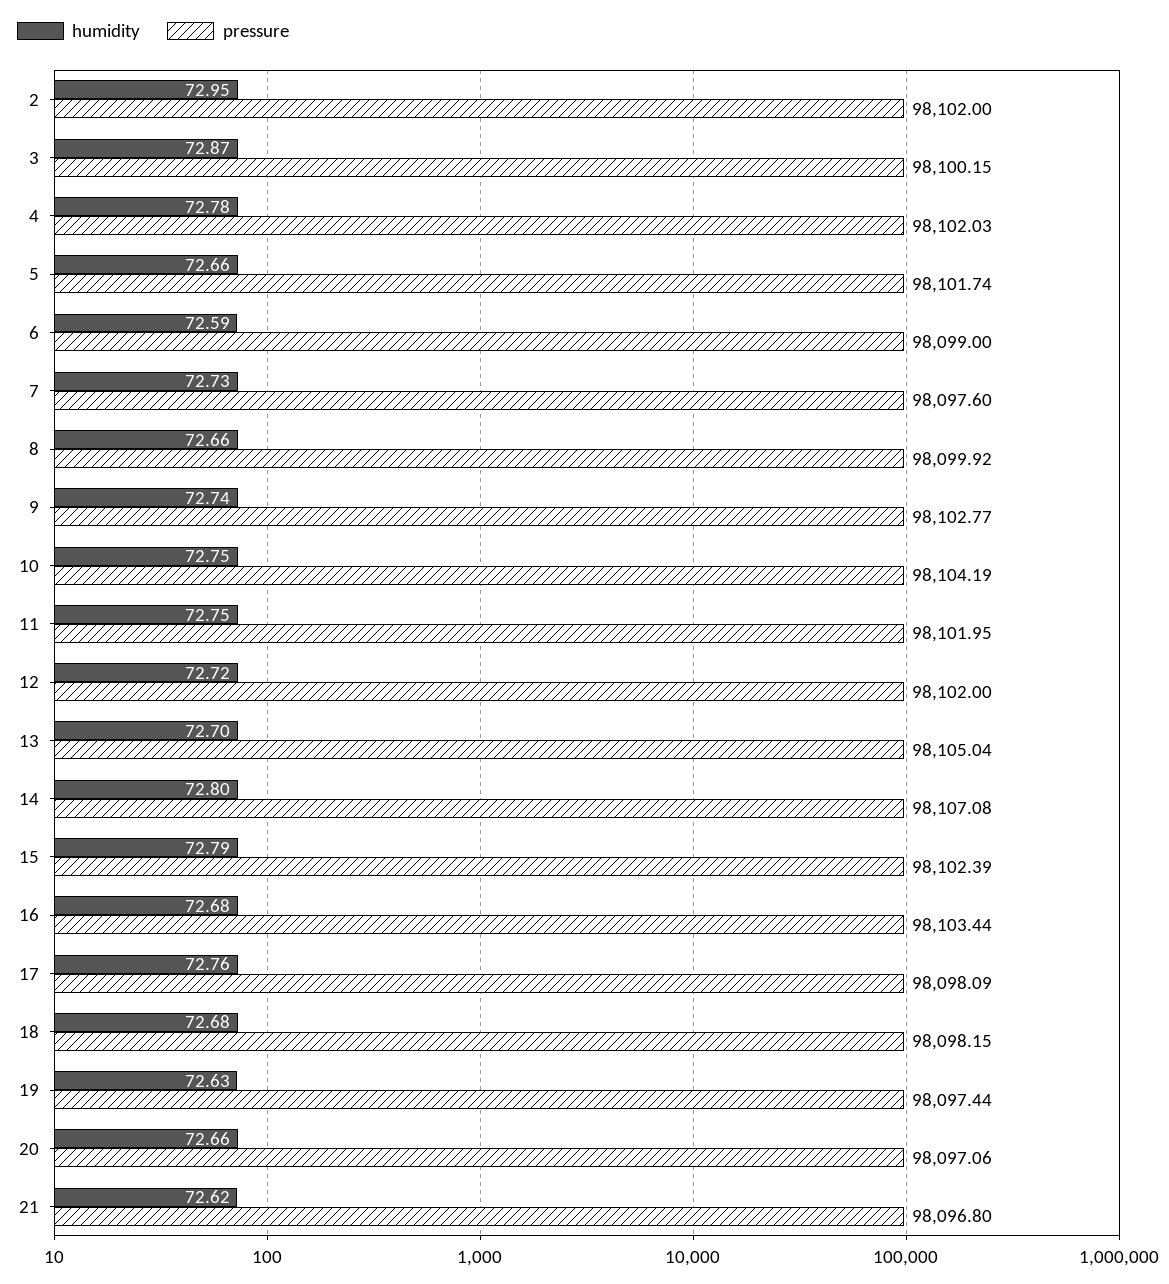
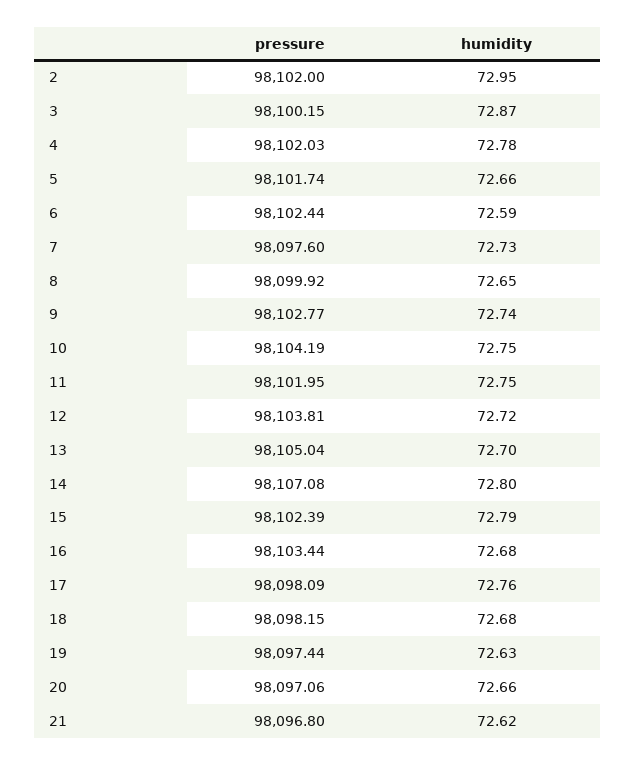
pressure, 6: 98099 -> 98102.44
humidity, 8: 72.66 -> 72.65
pressure, 12: 98102 -> 98103.81

